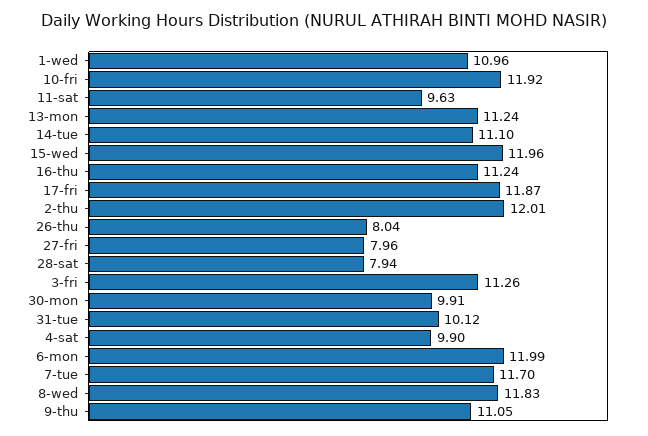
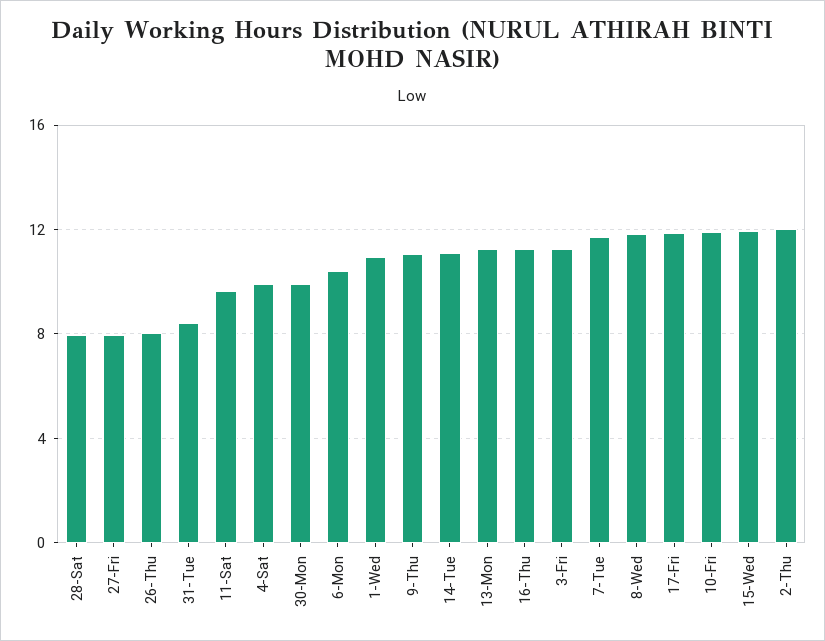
31-tue: 10.12 -> 8.5
6-mon: 11.99 -> 10.5

